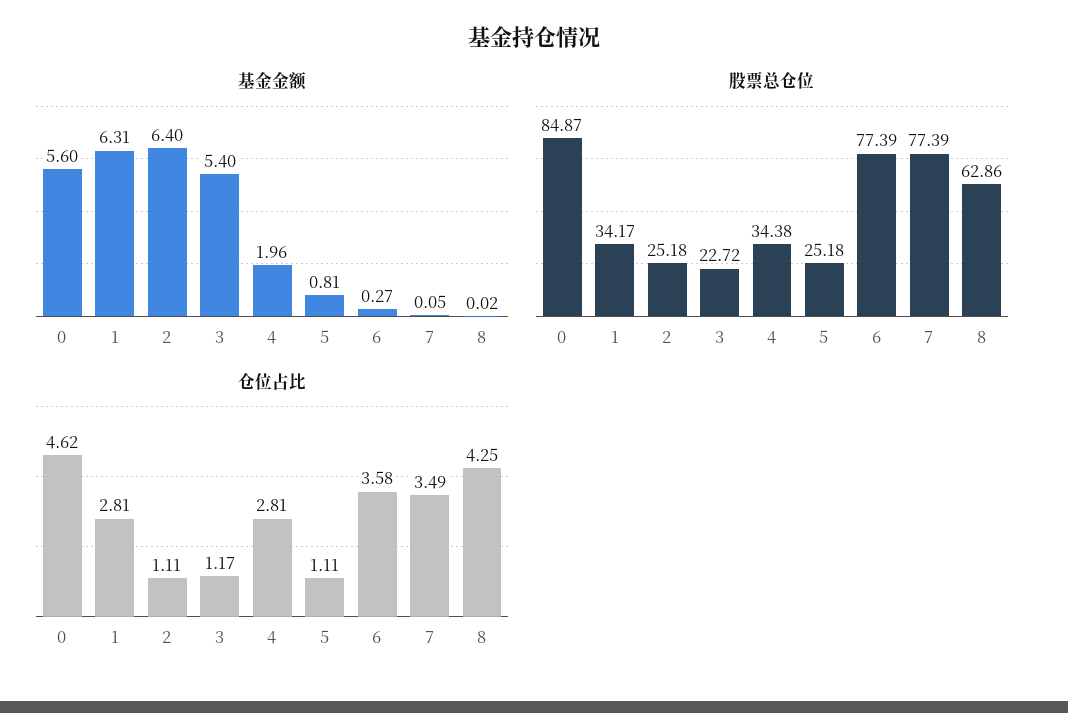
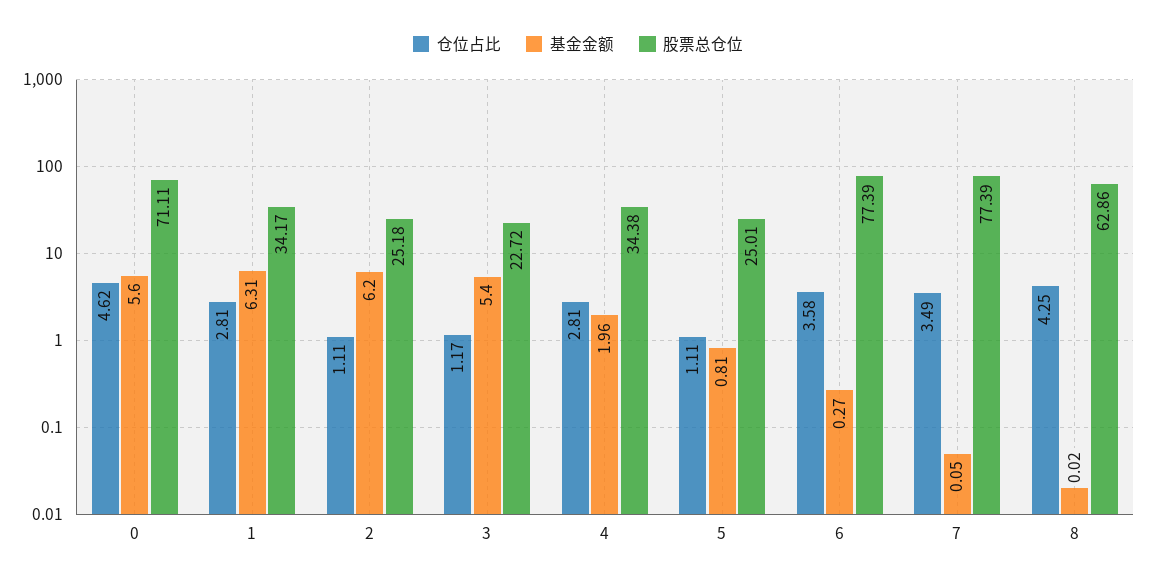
基金金额, 2: 6.4 -> 6.2
股票总仓位, 0: 84.87 -> 71.11
股票总仓位, 5: 25.18 -> 25.01

